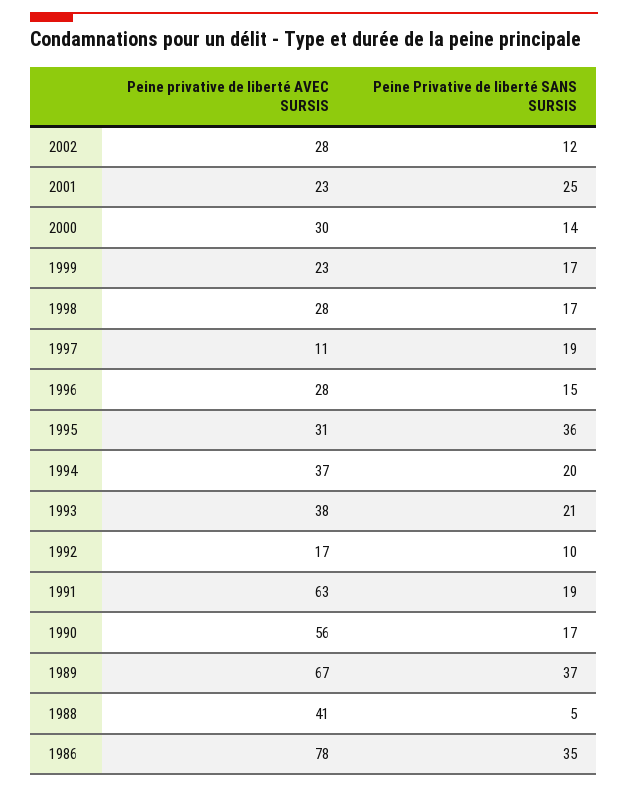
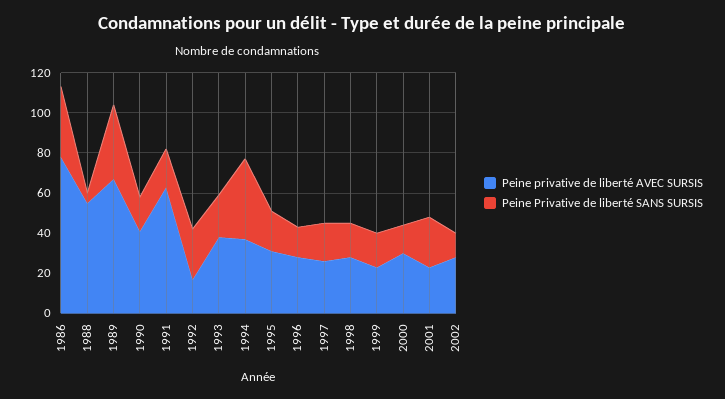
Peine privative de liberté AVEC SURSIS, 1997: 11 -> 25
Peine Privative de liberté SANS SURSIS, 1995: 36 -> 20
Peine Privative de liberté SANS SURSIS, 1994: 20 -> 40
Peine Privative de liberté SANS SURSIS, 1992: 10 -> 25
Peine privative de liberté AVEC SURSIS, 1990: 56 -> 40
Peine privative de liberté AVEC SURSIS, 1988: 41 -> 55

